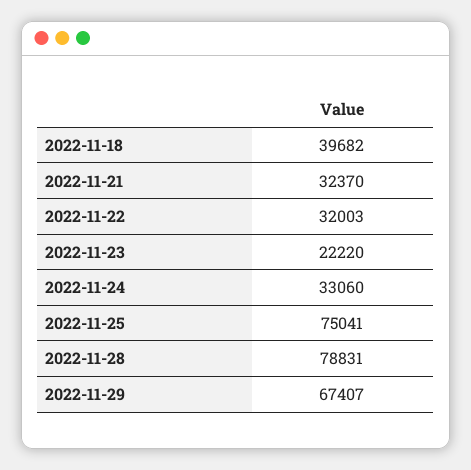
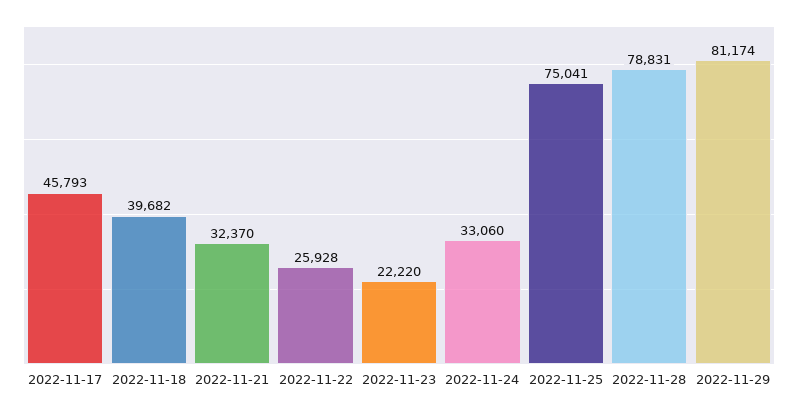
2022-11-22: 32003 -> 25928
2022-11-29: 67407 -> 81174
2022-11-17: none -> 45793

